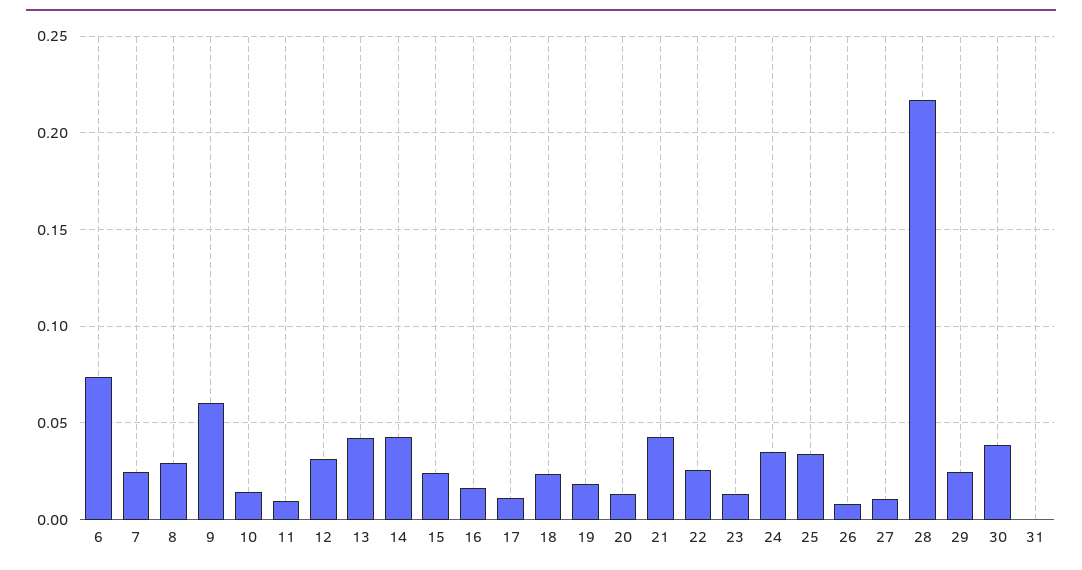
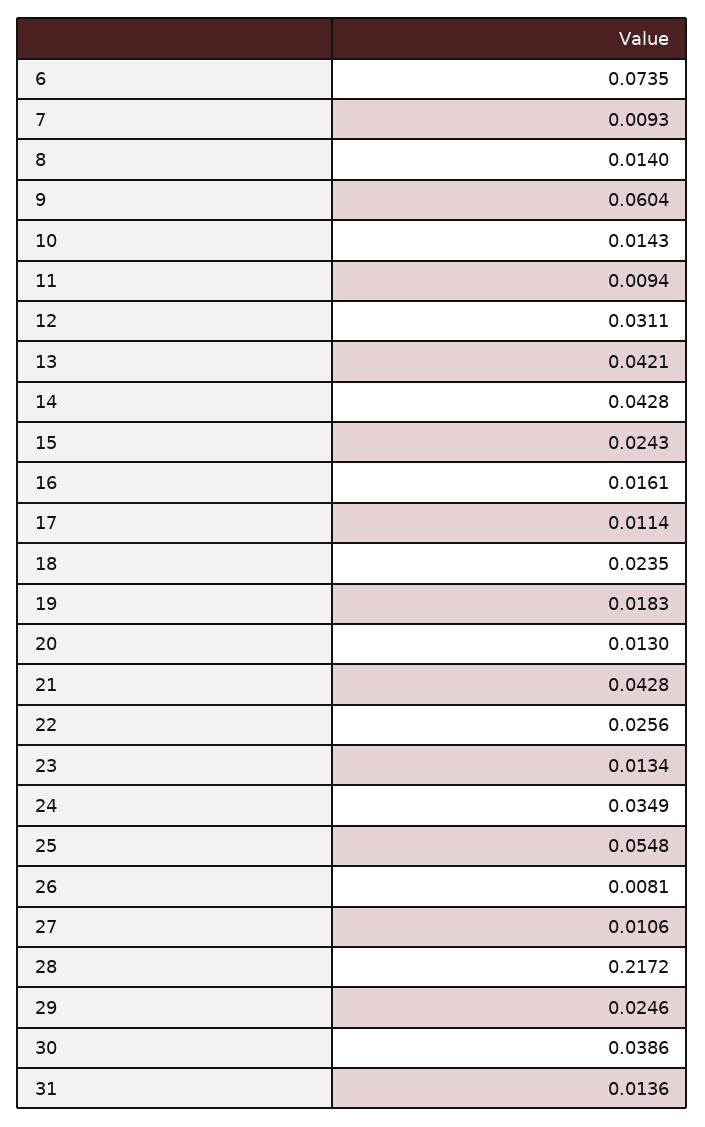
7: 0.025 -> 0.0093
8: 0.03 -> 0.014
25: 0.035 -> 0.0548
31: 0 -> 0.0136

